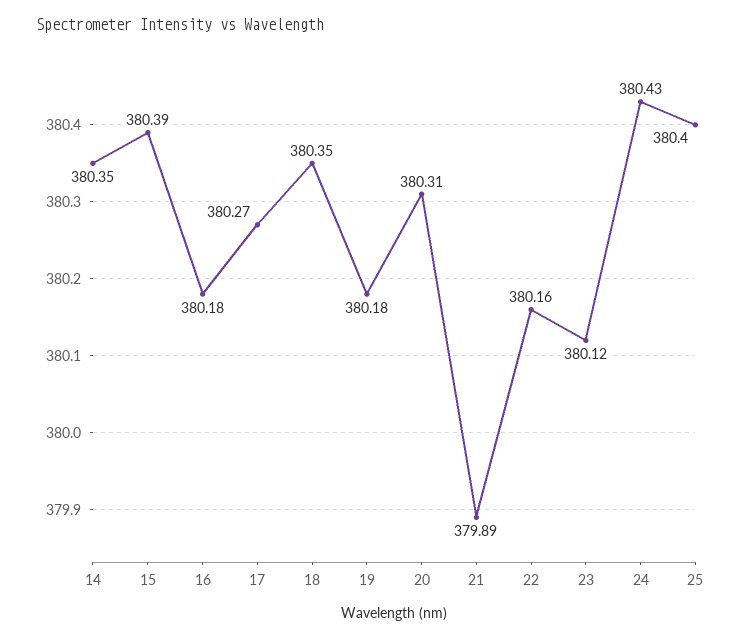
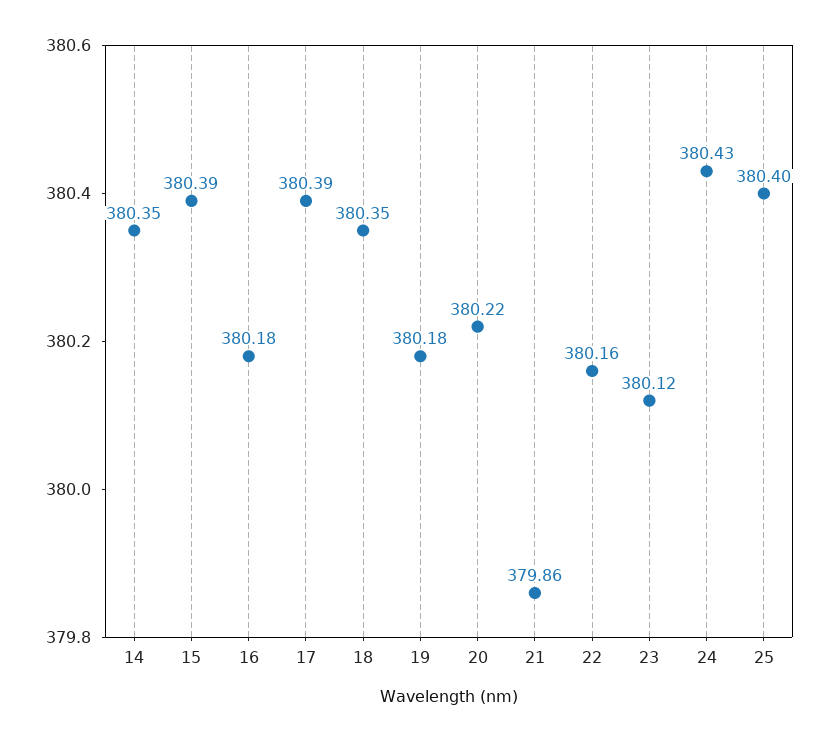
17: 380.27 -> 380.39
20: 380.31 -> 380.22
21: 379.89 -> 379.86

